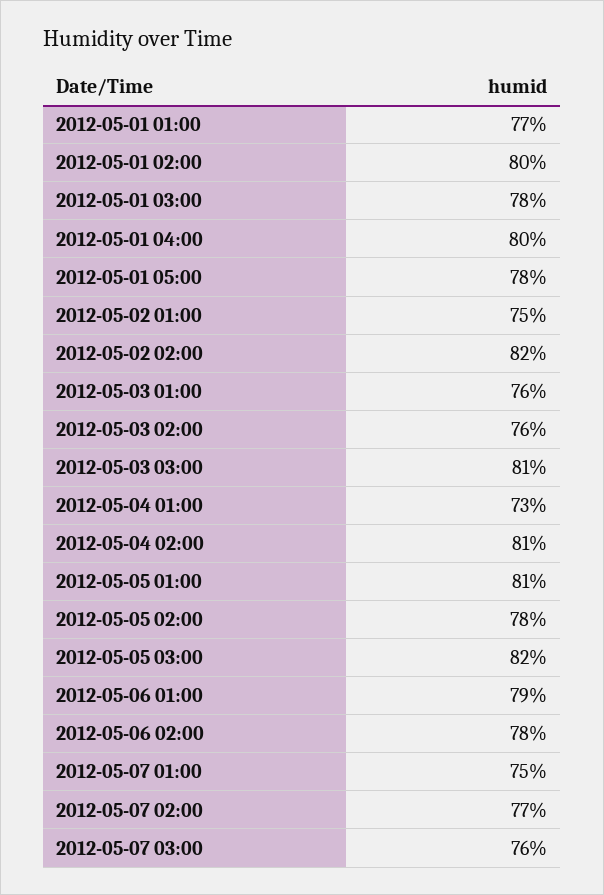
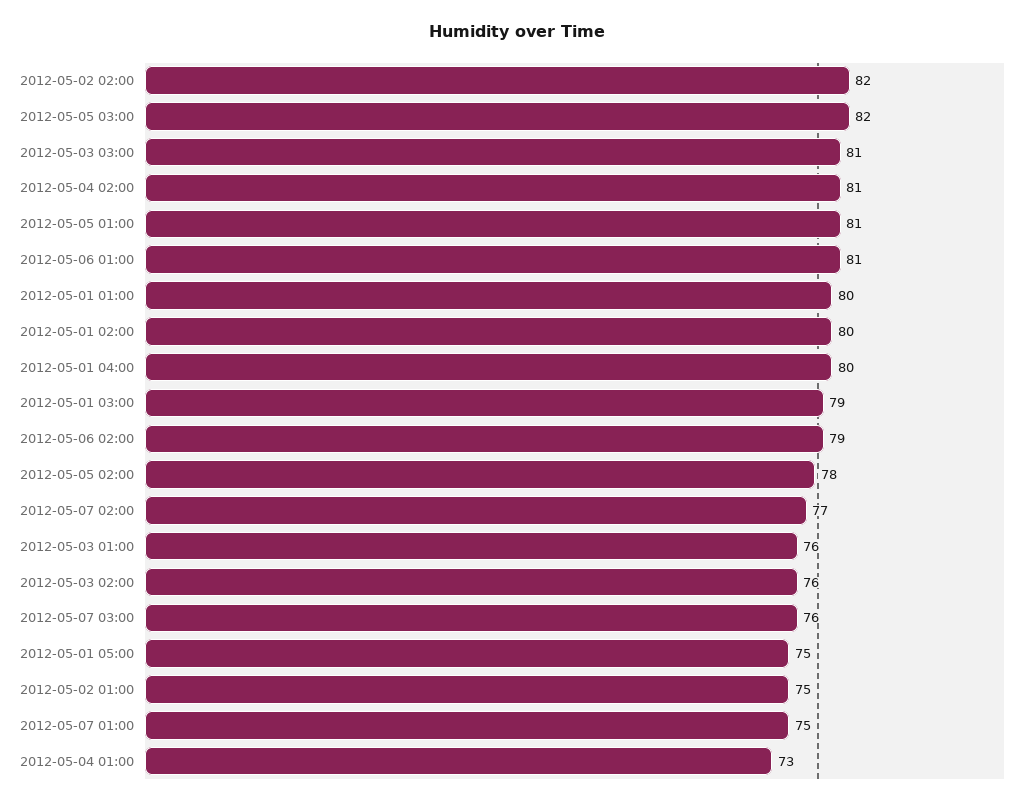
2012-05-01 01:00: 77 -> 80
2012-05-01 03:00: 78 -> 79
2012-05-01 05:00: 78 -> 75
2012-05-06 01:00: 79 -> 81
2012-05-06 02:00: 78 -> 79

